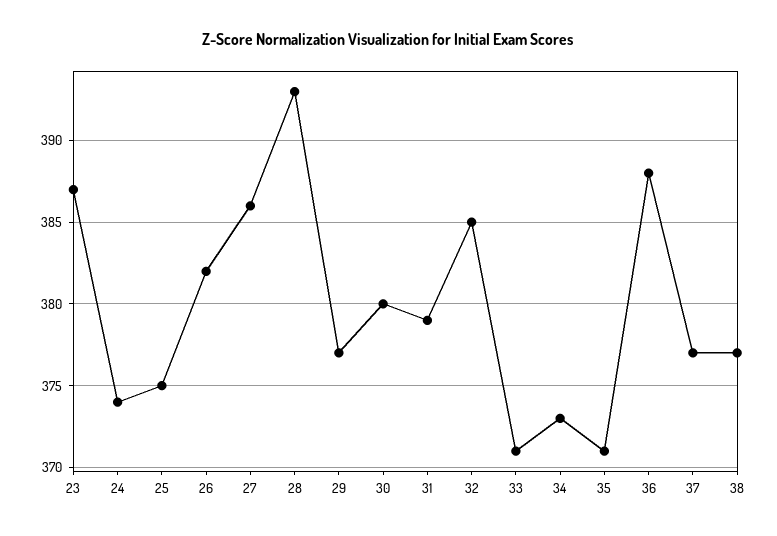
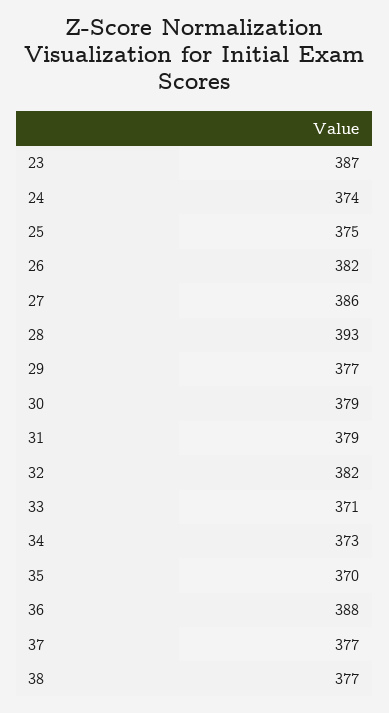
30: 380 -> 379
32: 385 -> 382
35: 371 -> 370

